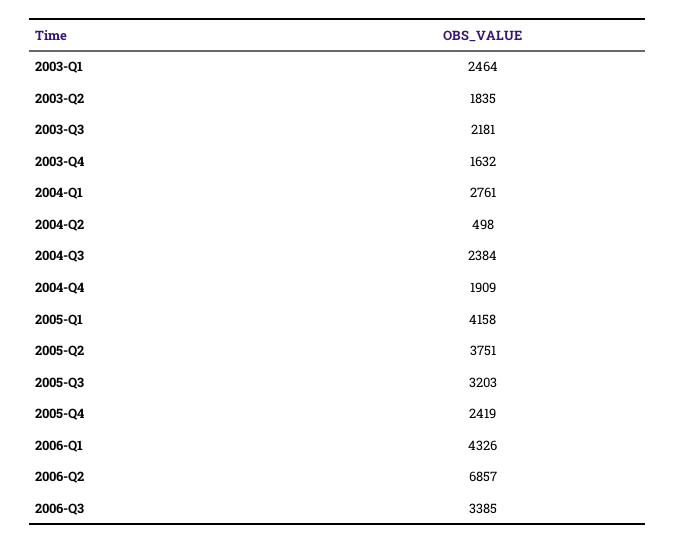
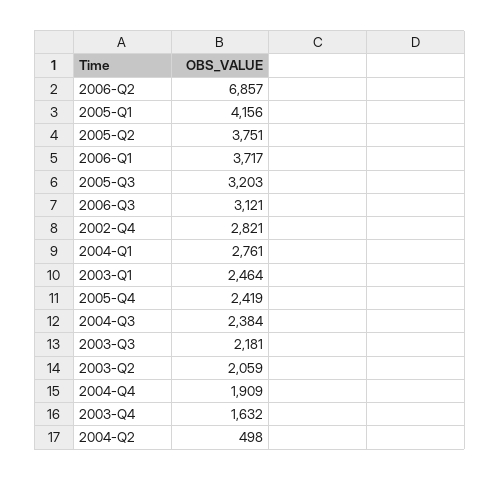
2003-Q2: 1835 -> 2059
2005-Q1: 4158 -> 4156
2006-Q1: 4326 -> 3717
2006-Q3: 3385 -> 3121
2002-Q4: none -> 2821

